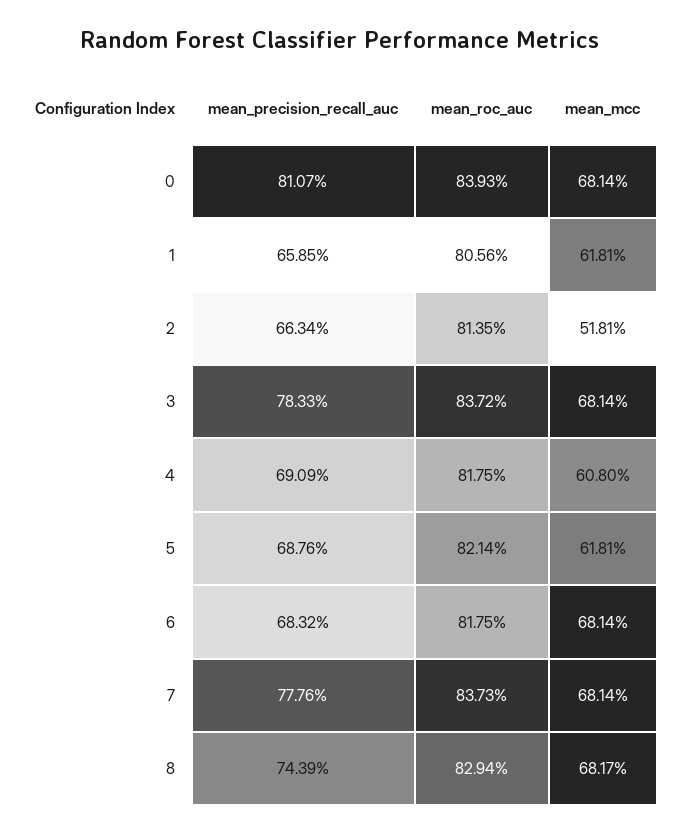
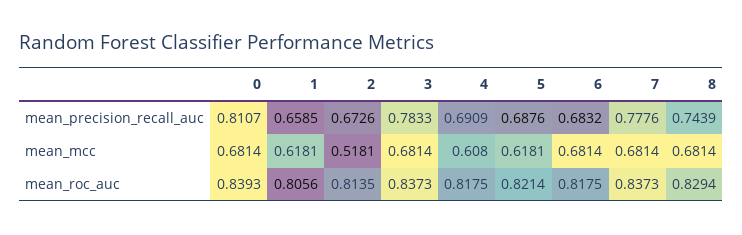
mean_precision_recall_auc, 2: 0.6634 -> 0.6726
mean_roc_auc, 3: 0.8372 -> 0.8373
mean_mcc, 8: 0.6817 -> 0.6814

